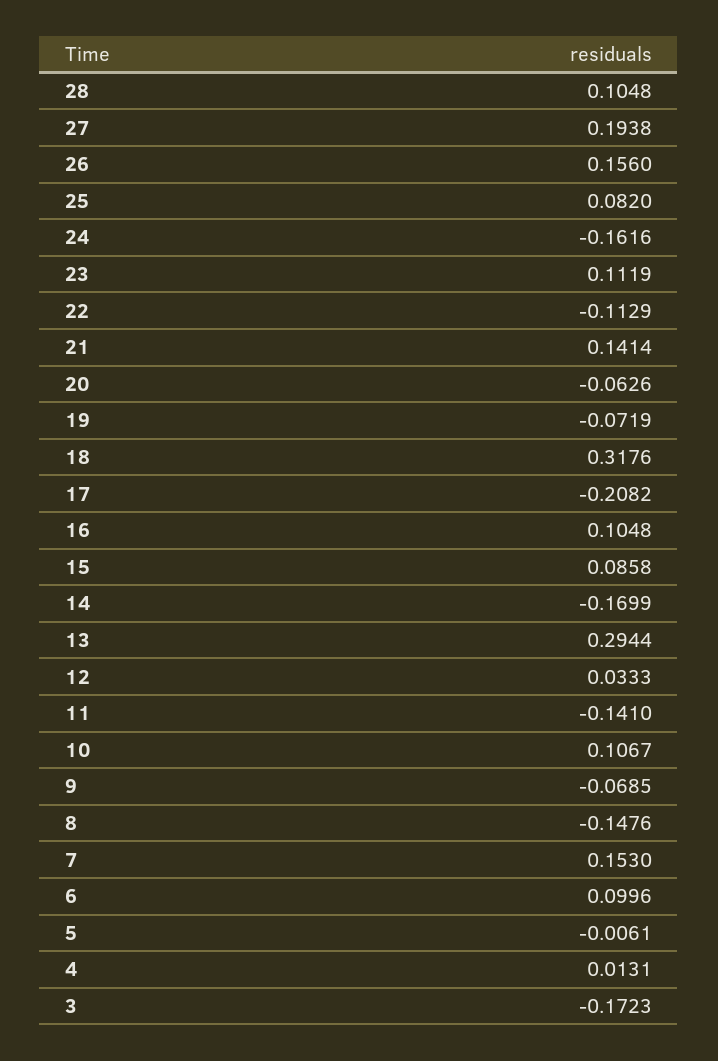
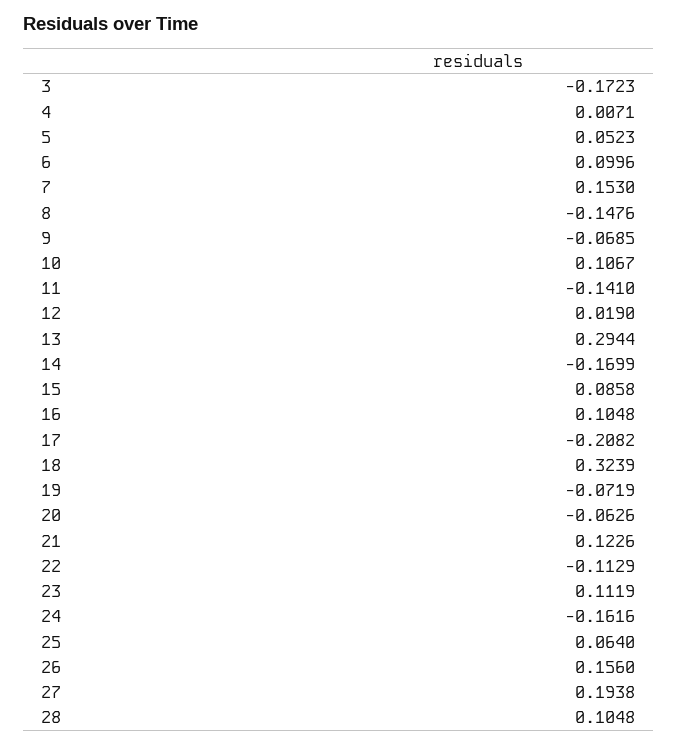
25: 0.082 -> 0.064
21: 0.1414 -> 0.1226
18: 0.3176 -> 0.3239
12: 0.0333 -> 0.019
5: -0.0061 -> 0.0523
4: 0.0131 -> 0.0071

